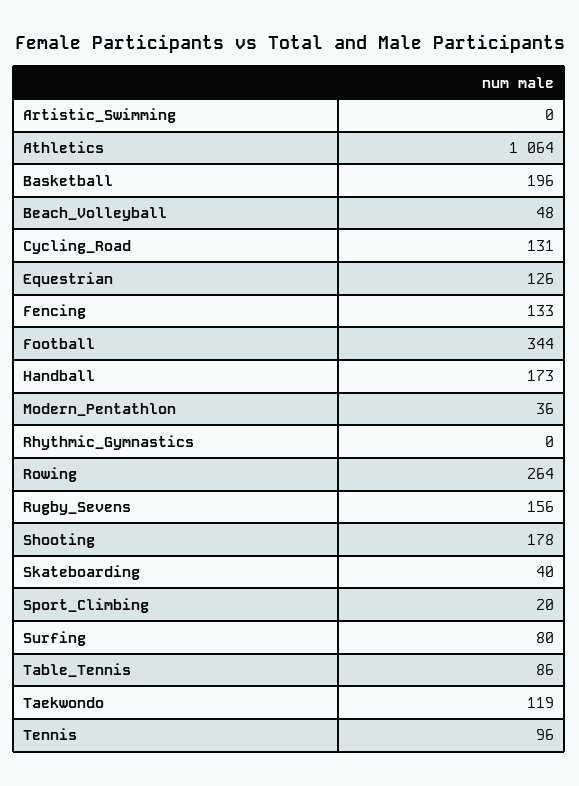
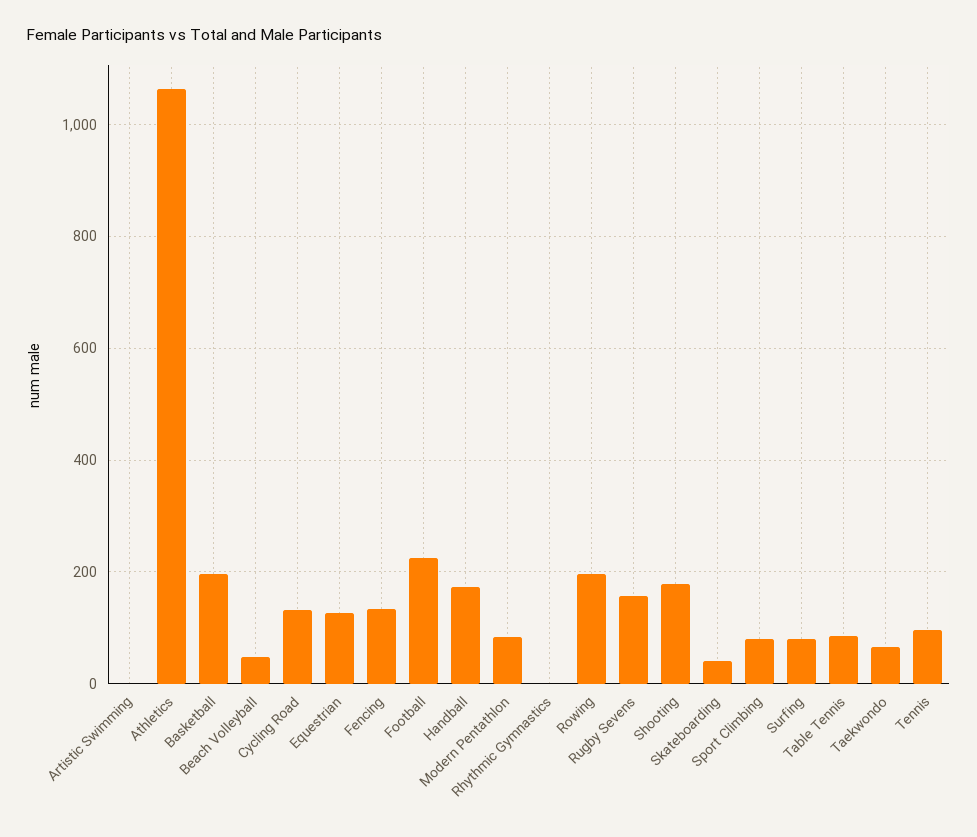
Football: 344 -> 220
Modern_Pentathlon: 36 -> 80
Rowing: 264 -> 200
Sport_Climbing: 20 -> 80
Taekwondo: 119 -> 60

